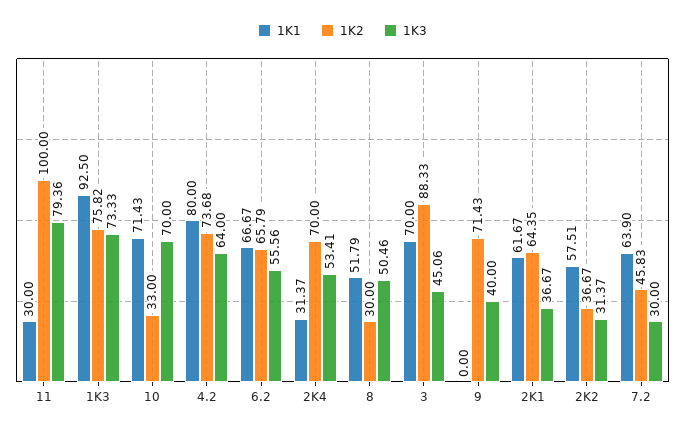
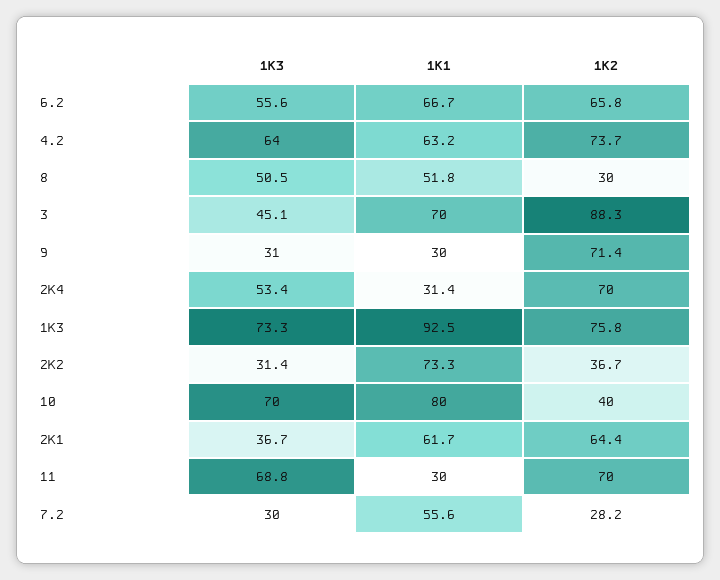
1K2, 11: 100 -> 70
1K3, 11: 79.36 -> 68.8
1K1, 10: 71.43 -> 80
1K2, 10: 33 -> 40
1K1, 4.2: 80 -> 63.2
1K1, 9: 0 -> 30
1K3, 9: 40 -> 31
1K1, 2K2: 57.51 -> 73.3
1K1, 7.2: 63.9 -> 55.6
1K2, 7.2: 45.83 -> 28.2

